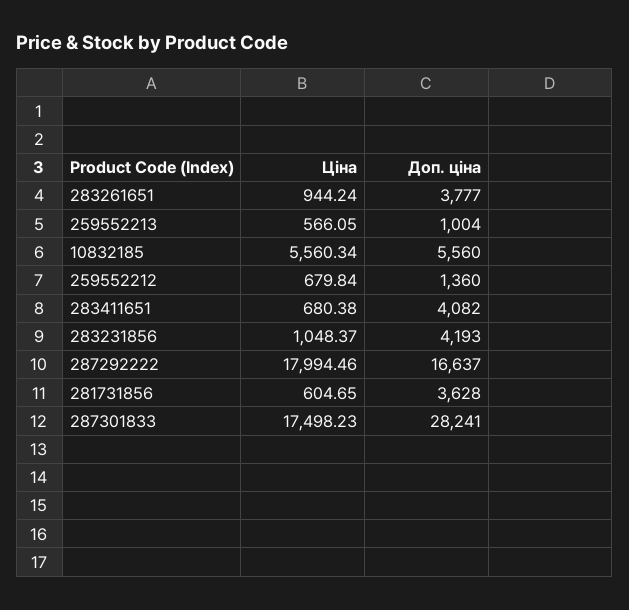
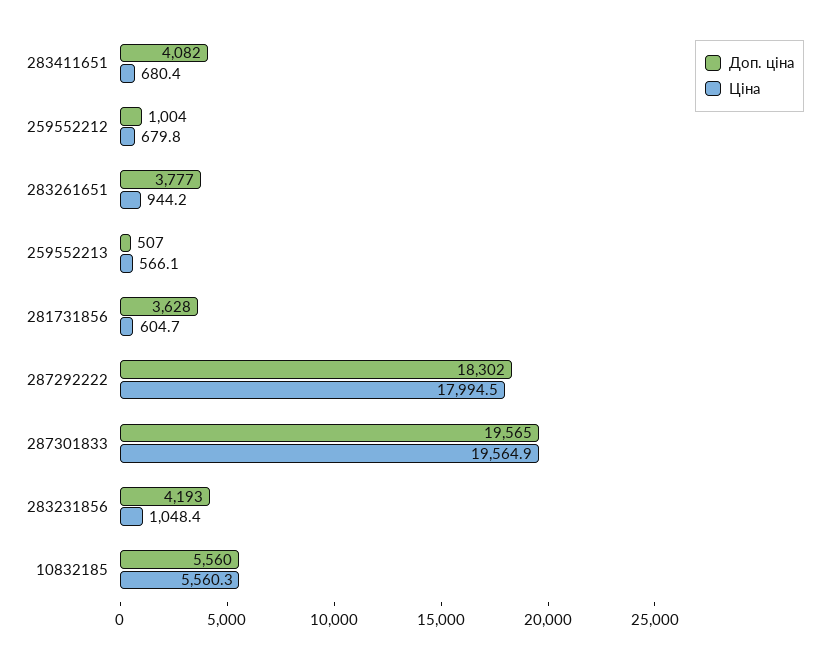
Доп. ціна, 259552213: 1004 -> 507
Доп. ціна, 259552212: 1360 -> 1004
Доп. ціна, 287292222: 16637 -> 18302
Ціна, 287301833: 17498.23 -> 19564.9
Доп. ціна, 287301833: 28241 -> 19565

